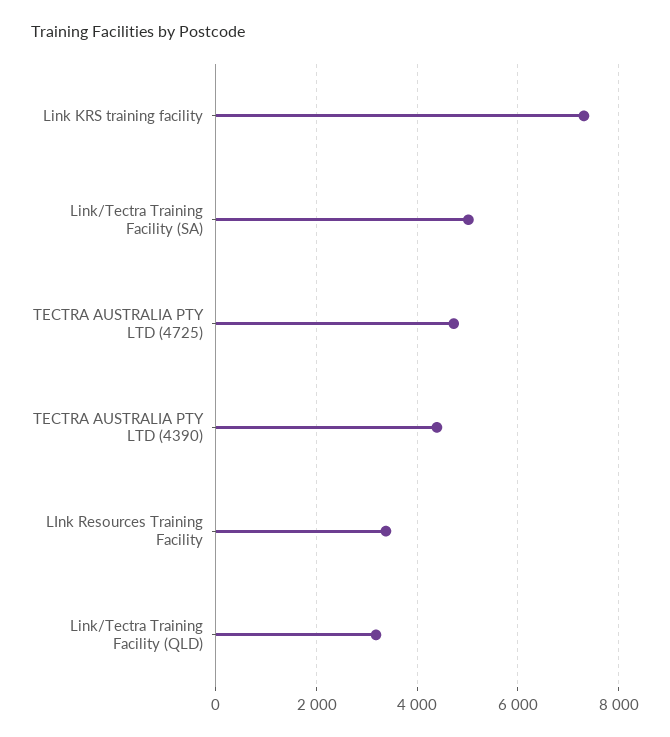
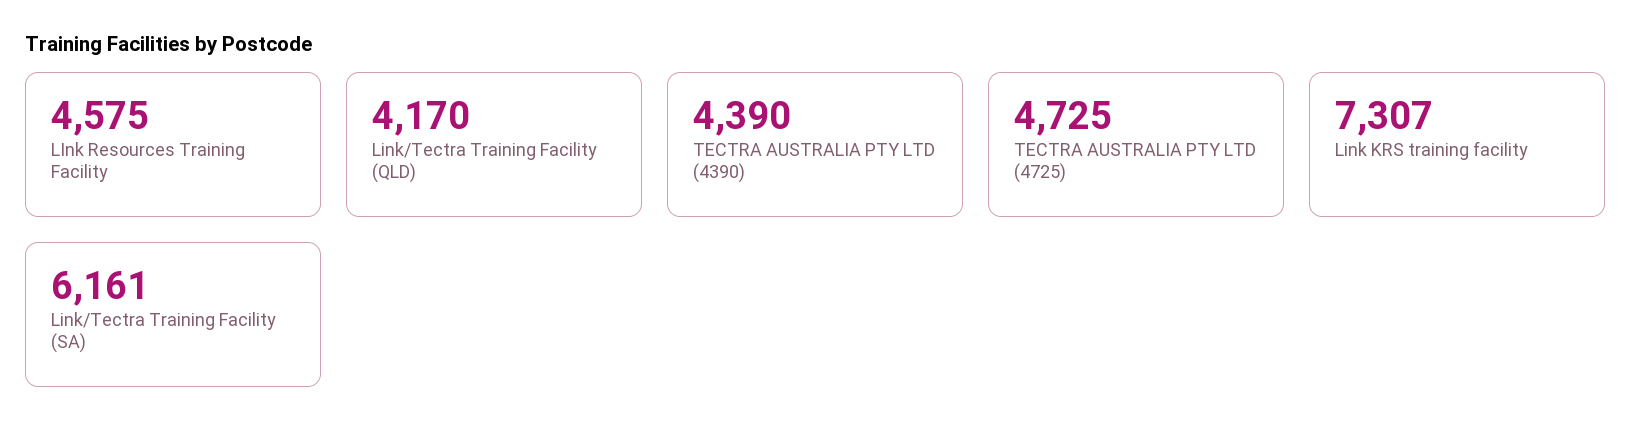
Link/Tectra Training Facility (SA): 5000 -> 6161
LInk Resources Training Facility: 3400 -> 4575
Link/Tectra Training Facility (QLD): 3200 -> 4170

